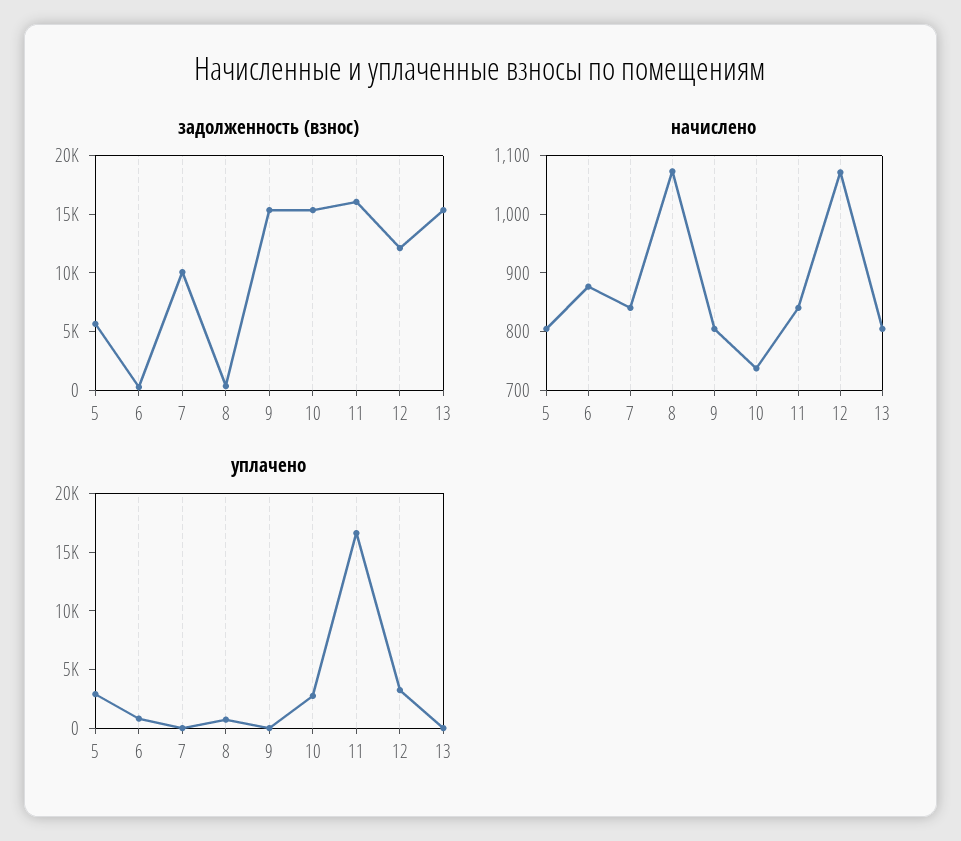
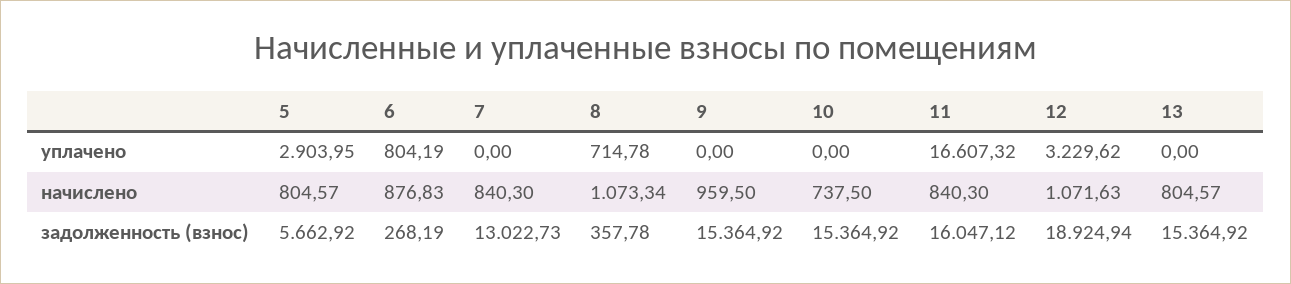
задолженность (взнос), 7: 10000 -> 13022.73
задолженность (взнос), 12: 12000 -> 18924.94
начислено, 9: 800 -> 959.5
уплачено, 10: 3000 -> 0

